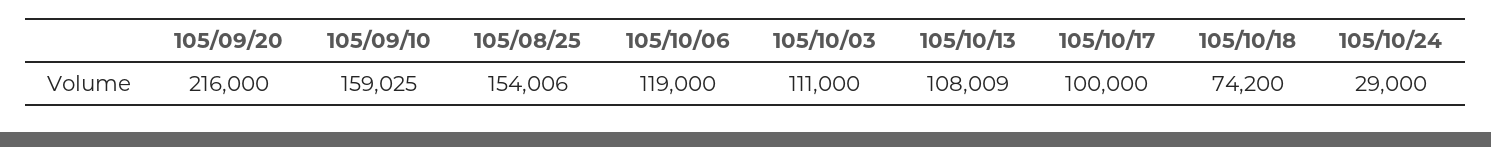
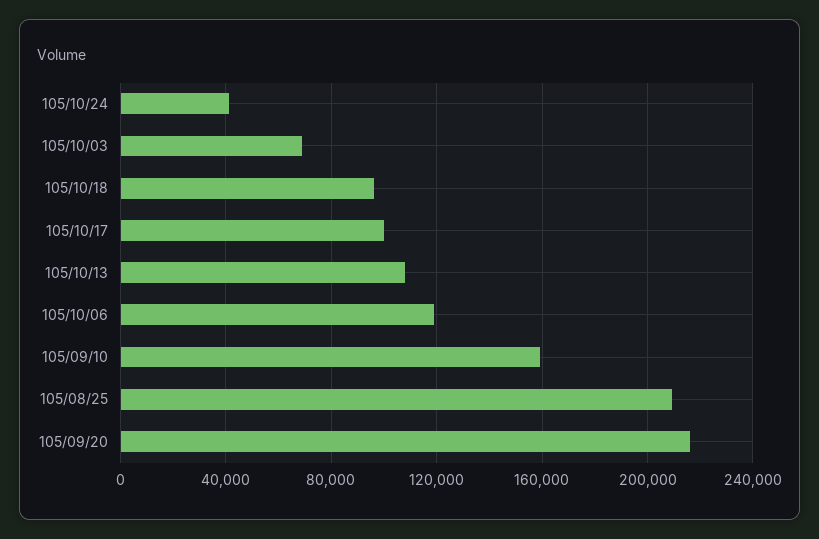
105/08/25: 154006 -> 210000
105/10/03: 111000 -> 70000
105/10/18: 74200 -> 95000
105/10/24: 29000 -> 40000

